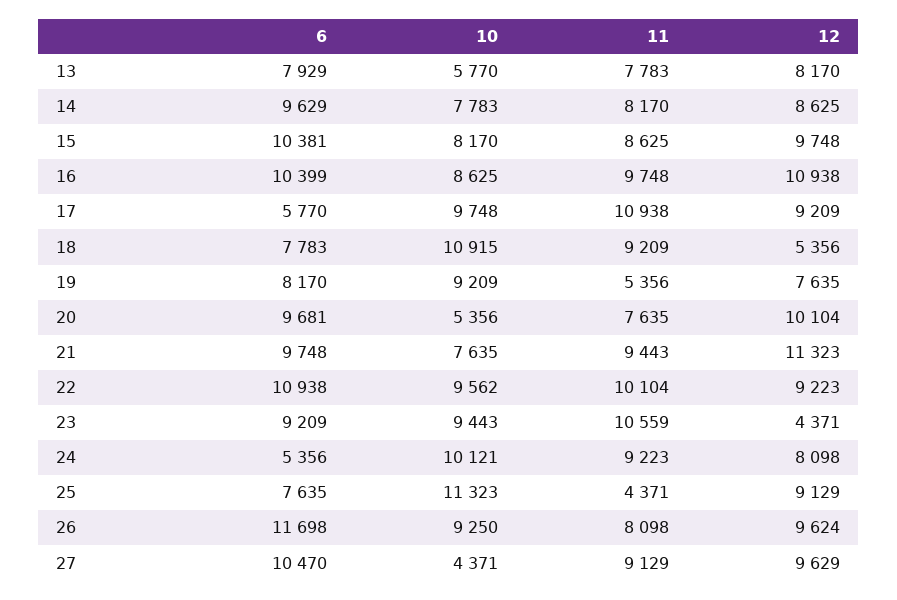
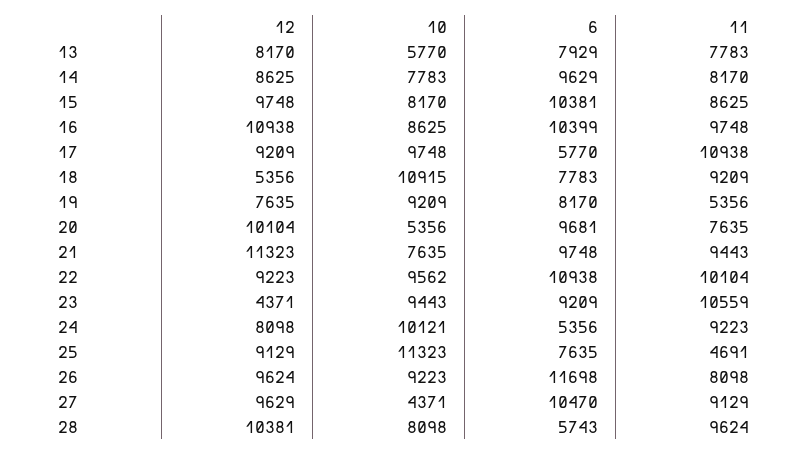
11, 25: 4371 -> 4691
10, 26: 9250 -> 9223
12, 28: none -> 10381
10, 28: none -> 8098
6, 28: none -> 5743
11, 28: none -> 9624

